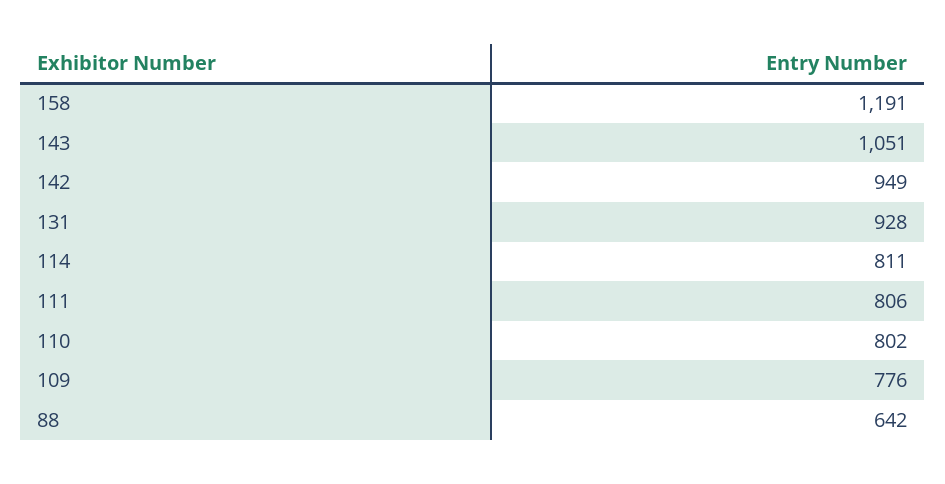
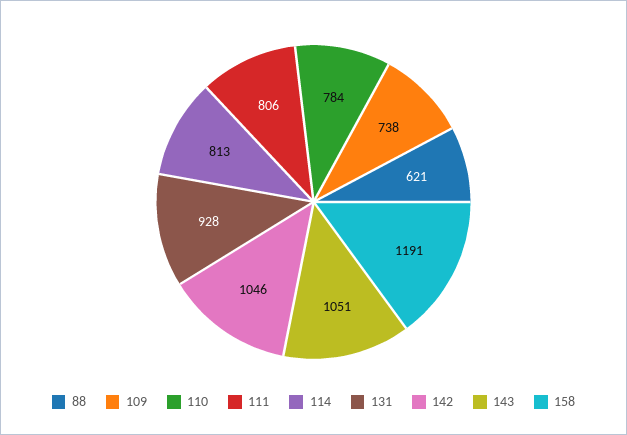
142: 949 -> 1046
114: 811 -> 813
110: 802 -> 784
109: 776 -> 738
88: 642 -> 621

